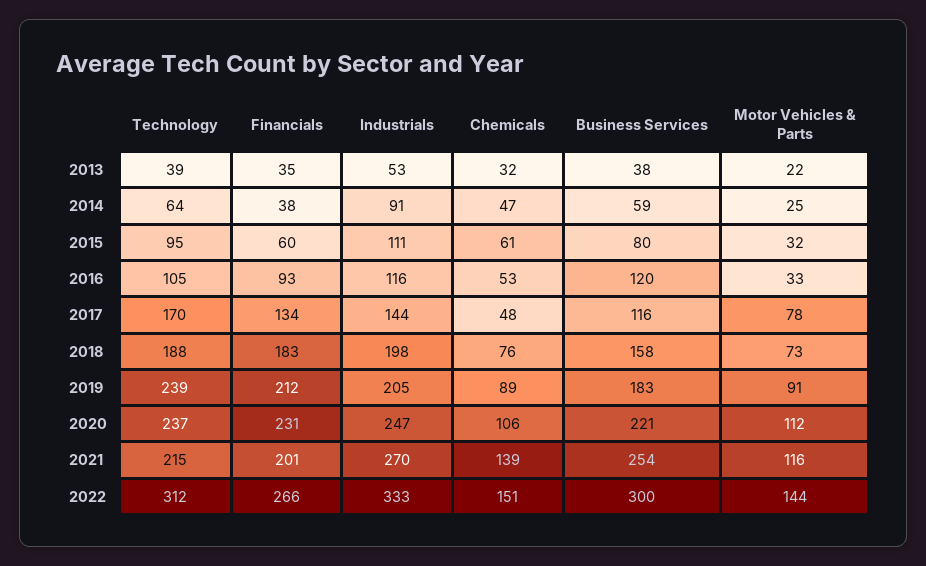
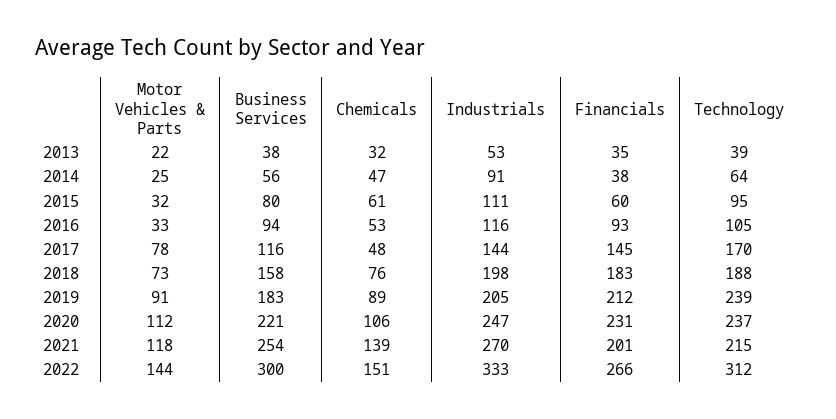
Business Services, 2014: 59 -> 56
Business Services, 2016: 120 -> 94
Financials, 2017: 134 -> 145
Motor Vehicles & Parts, 2021: 116 -> 118

